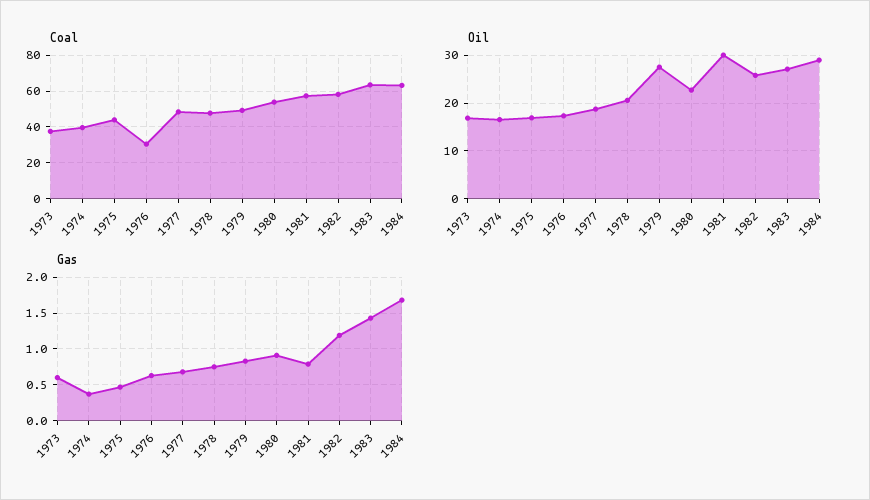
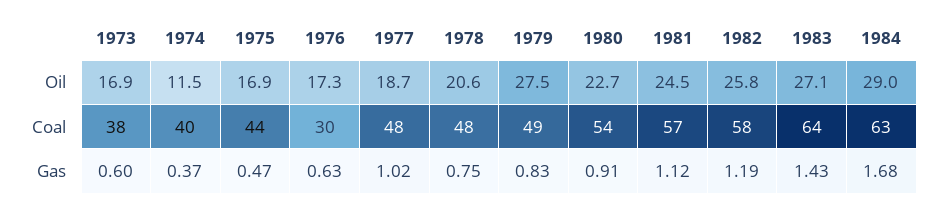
Oil, 1974: 16 -> 11.5
Oil, 1981: 30 -> 24.5
Gas, 1977: 0.7 -> 1.02
Gas, 1981: 0.8 -> 1.12

